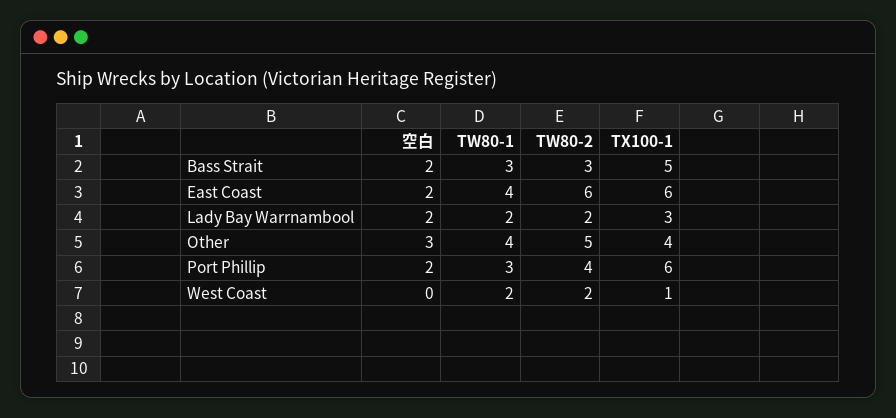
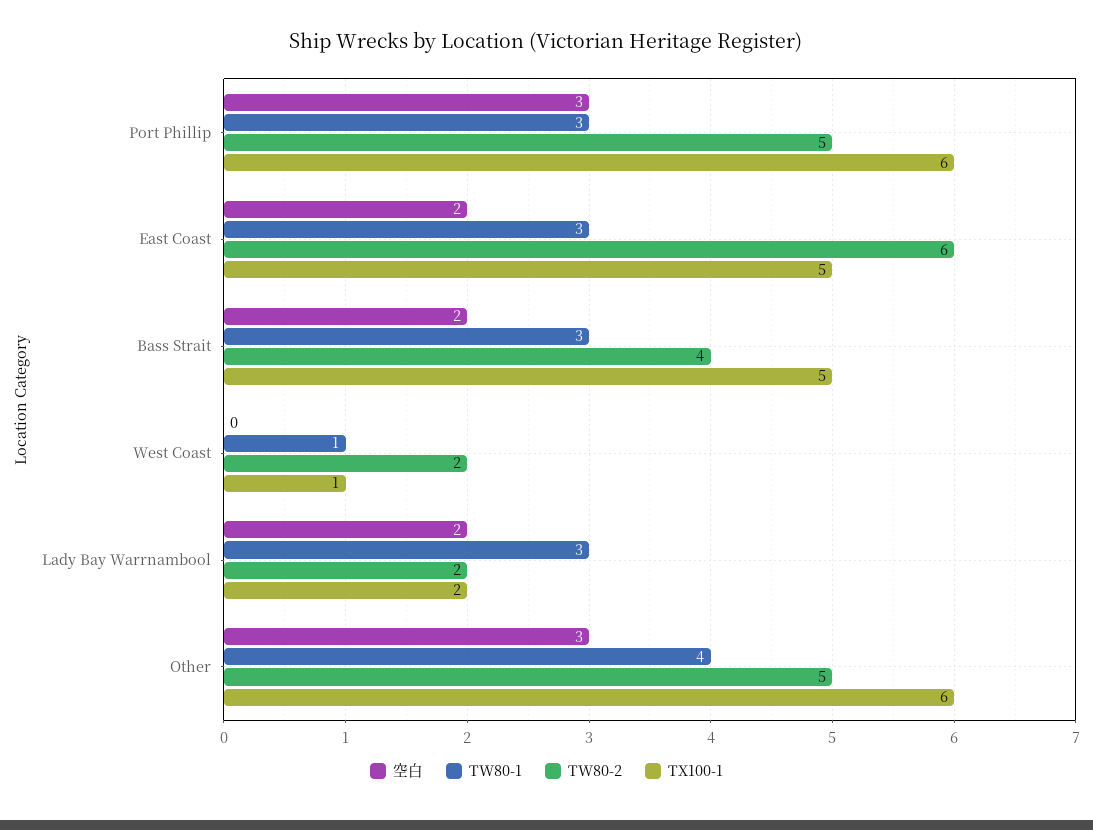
TW80-2, Bass Strait: 3 -> 4
TW80-1, East Coast: 4 -> 3
TX100-1, East Coast: 6 -> 5
TW80-1, Lady Bay Warrnambool: 2 -> 3
TX100-1, Lady Bay Warrnambool: 3 -> 2
TX100-1, Other: 4 -> 6
空白, Port Phillip: 2 -> 3
TW80-2, Port Phillip: 4 -> 5
TW80-1, West Coast: 2 -> 1

